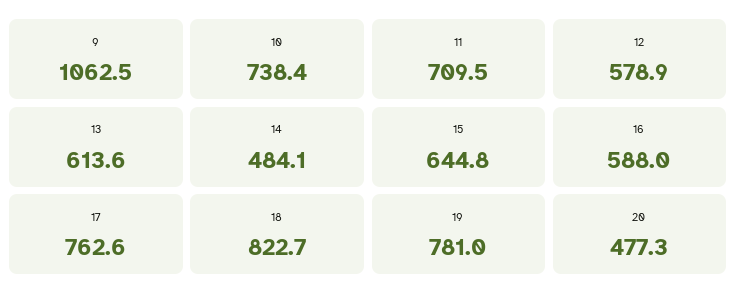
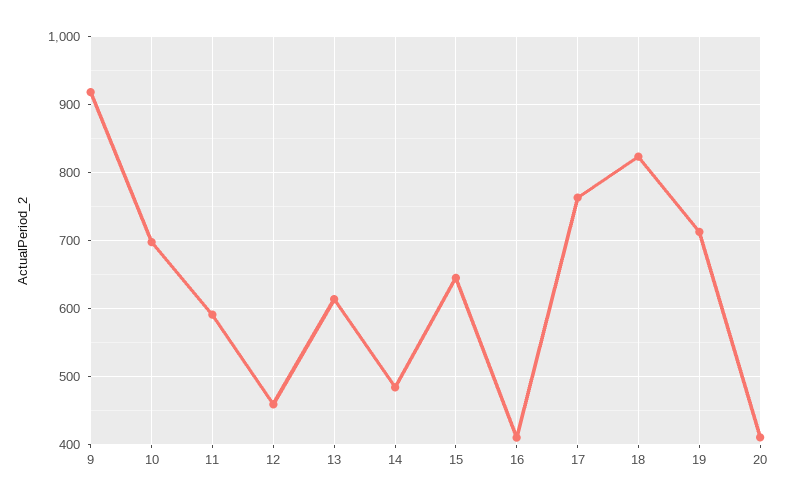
9: 1062.5 -> 920
10: 738.4 -> 700
11: 709.5 -> 590
12: 578.9 -> 460
16: 588 -> 410
19: 781 -> 710
20: 477.3 -> 410

